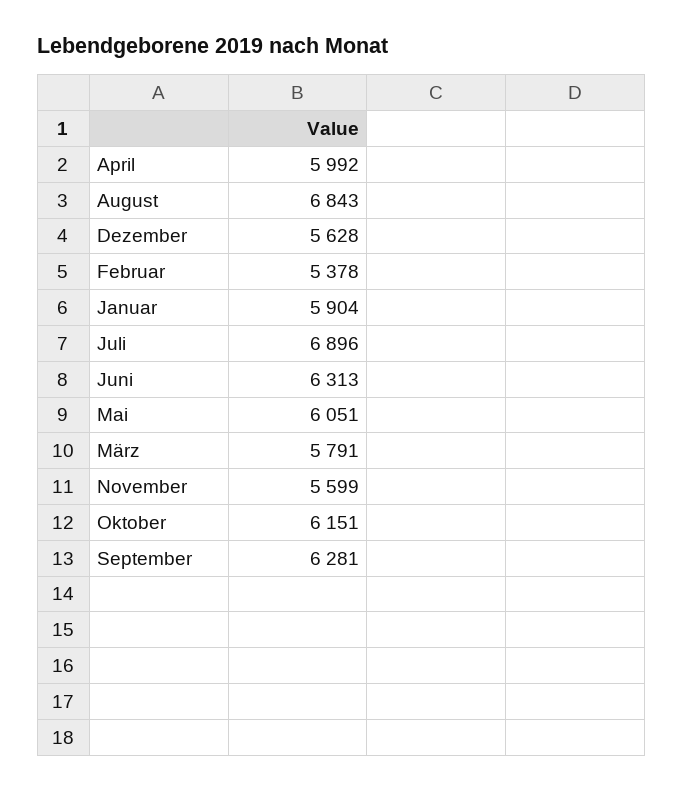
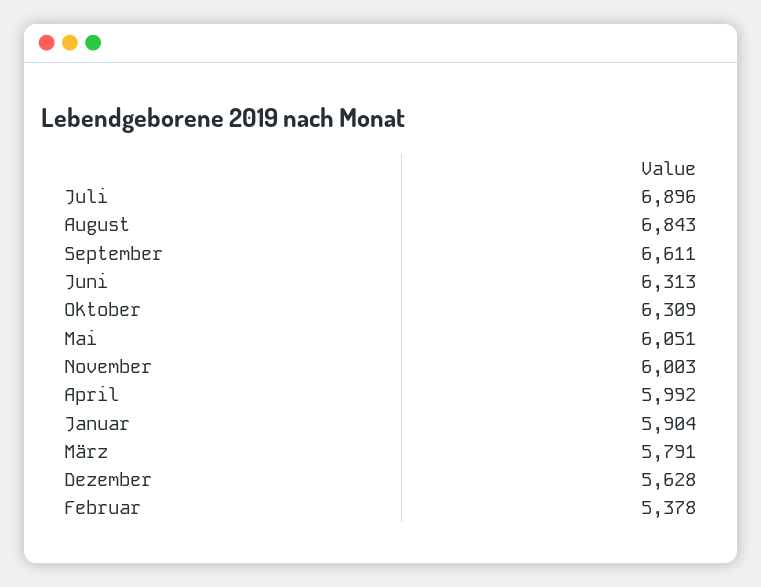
November: 5599 -> 6003
Oktober: 6151 -> 6309
September: 6281 -> 6611

